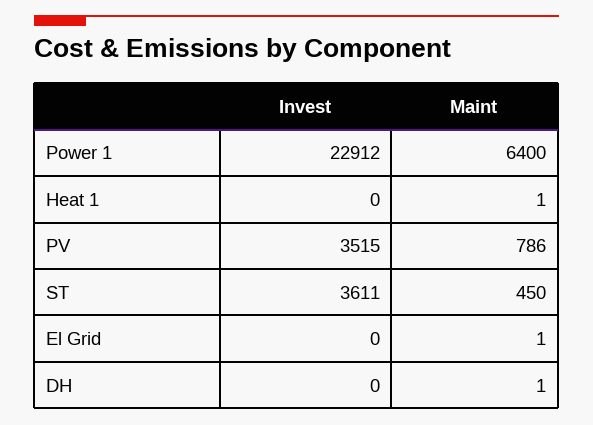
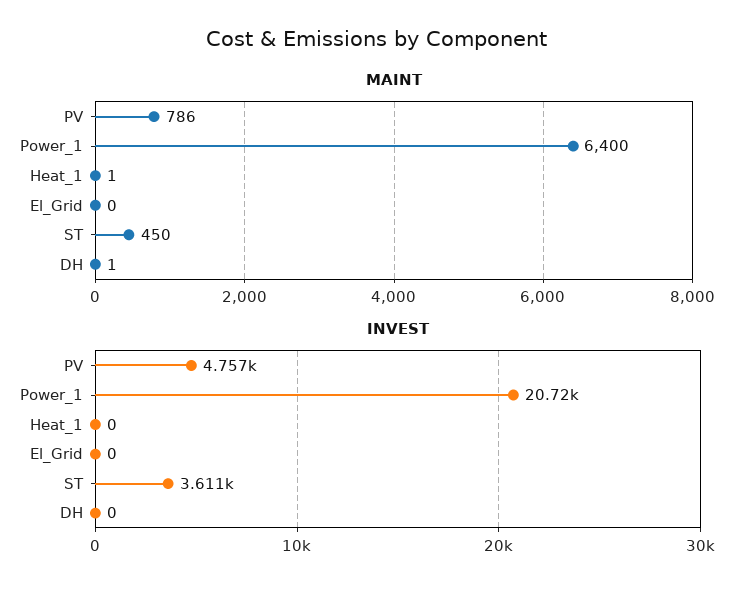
Invest, Power 1: 22912 -> 20720
Invest, PV: 3515 -> 4757
Maint, El Grid: 1 -> 0

